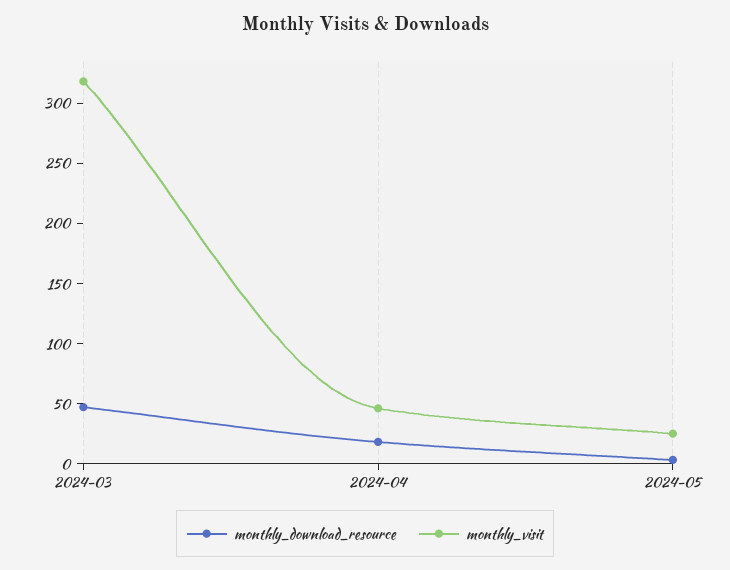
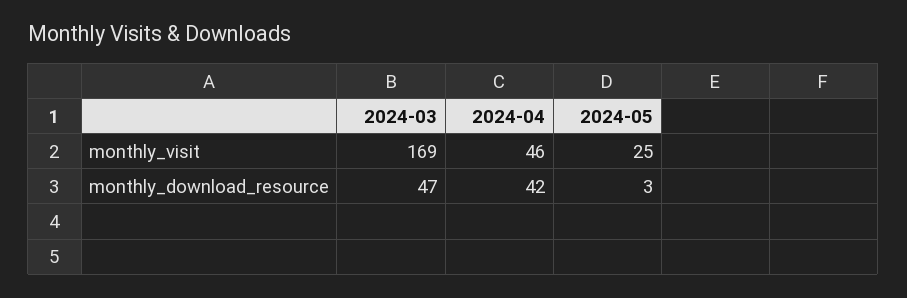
monthly_visit, 2024-03: 320 -> 169
monthly_download_resource, 2024-04: 20 -> 42

